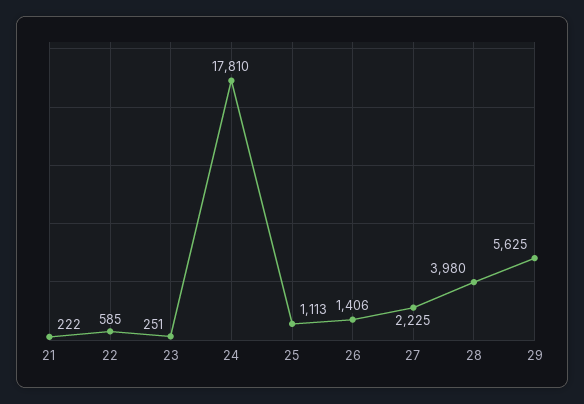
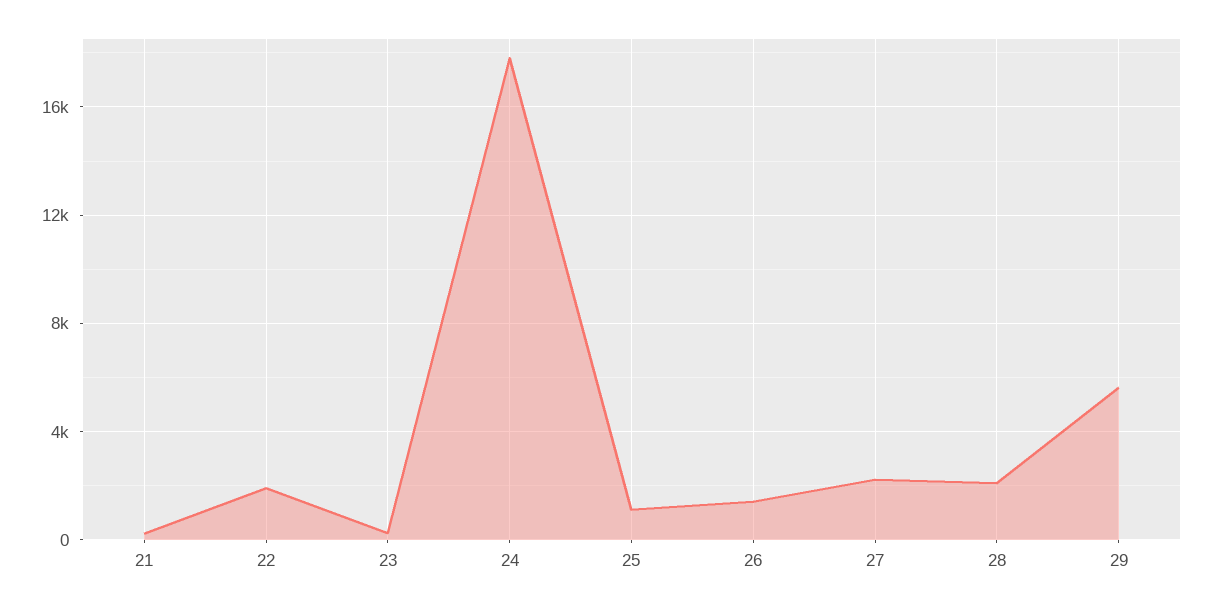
22: 585 -> 2000
28: 3980 -> 2000

